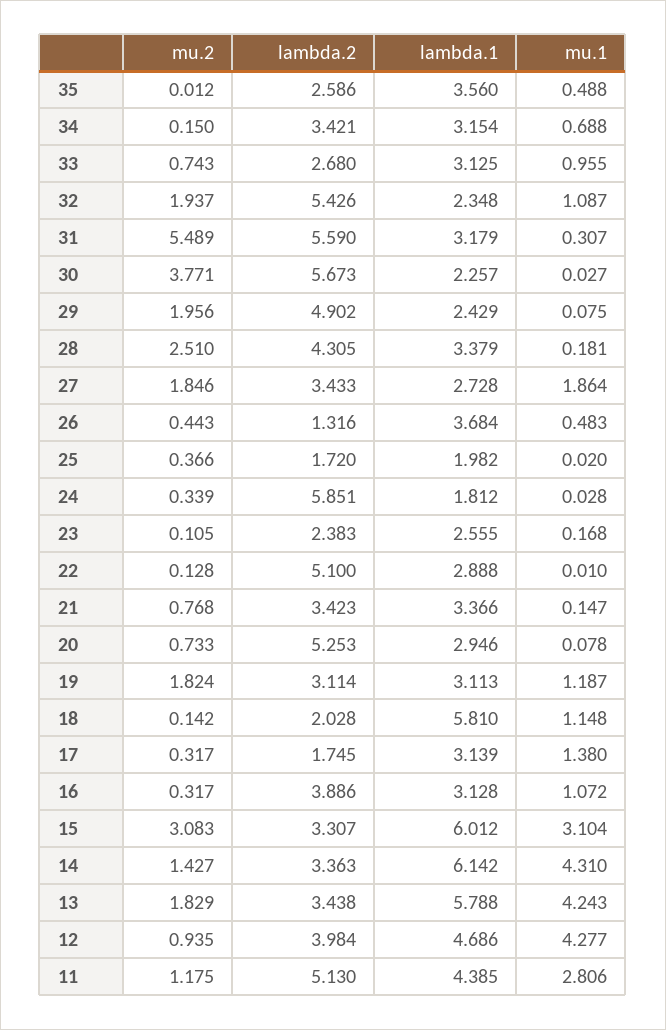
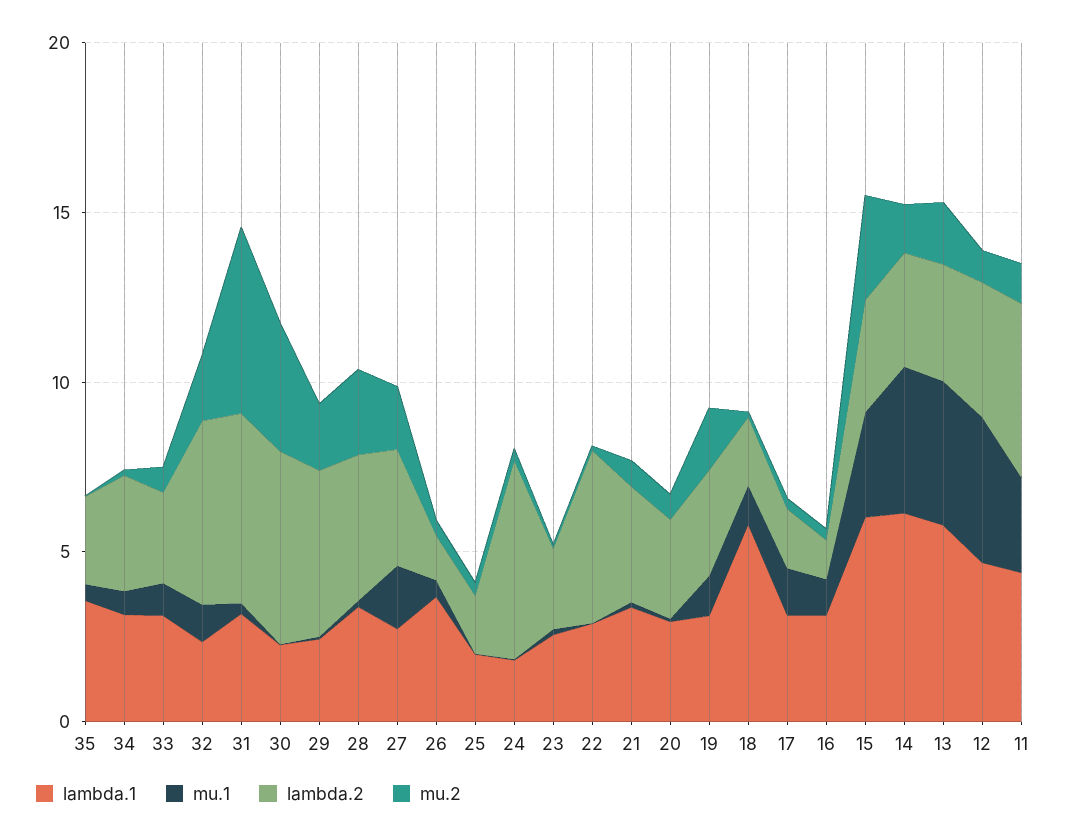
lambda.2, 20: 5.253 -> 3
lambda.2, 16: 3.886 -> 1

